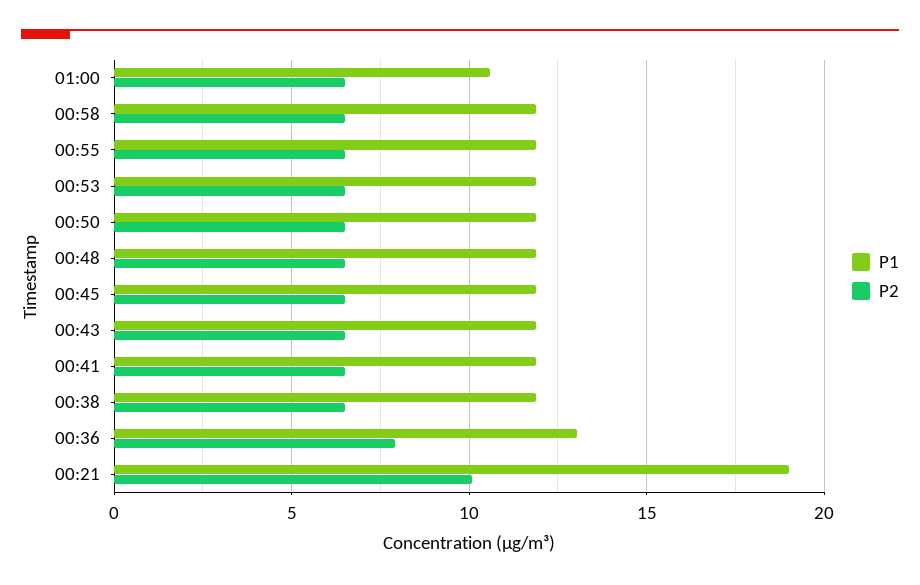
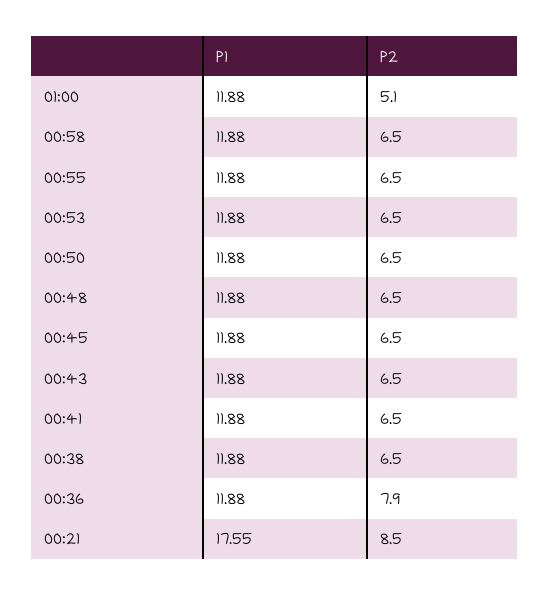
P1, 01:00: 10.5 -> 11.88
P2, 01:00: 6.5 -> 5.1
P1, 00:36: 13 -> 11.88
P1, 00:21: 19 -> 17.55
P2, 00:21: 10 -> 8.5

